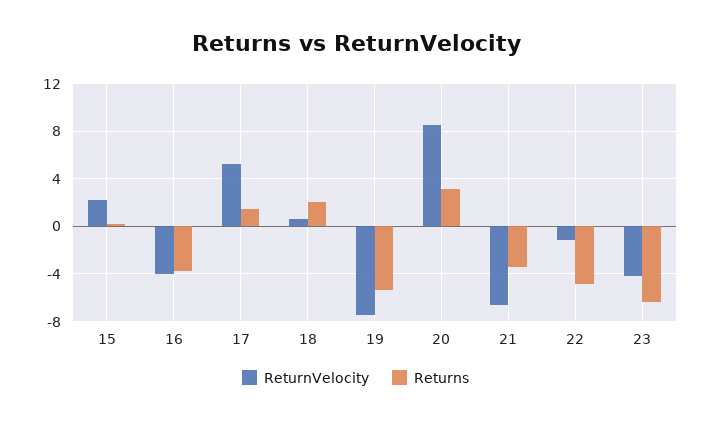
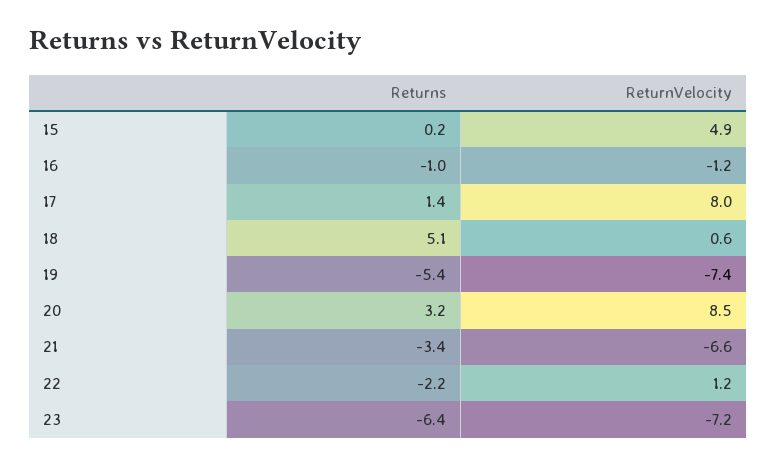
ReturnVelocity, 15: 2 -> 4.9
ReturnVelocity, 16: -4 -> -1.2
Returns, 16: -4 -> -1
ReturnVelocity, 17: 5 -> 8
Returns, 18: 2 -> 5.1
ReturnVelocity, 22: -1 -> 1.2
Returns, 22: -5 -> -2.2
ReturnVelocity, 23: -4 -> -7.2

